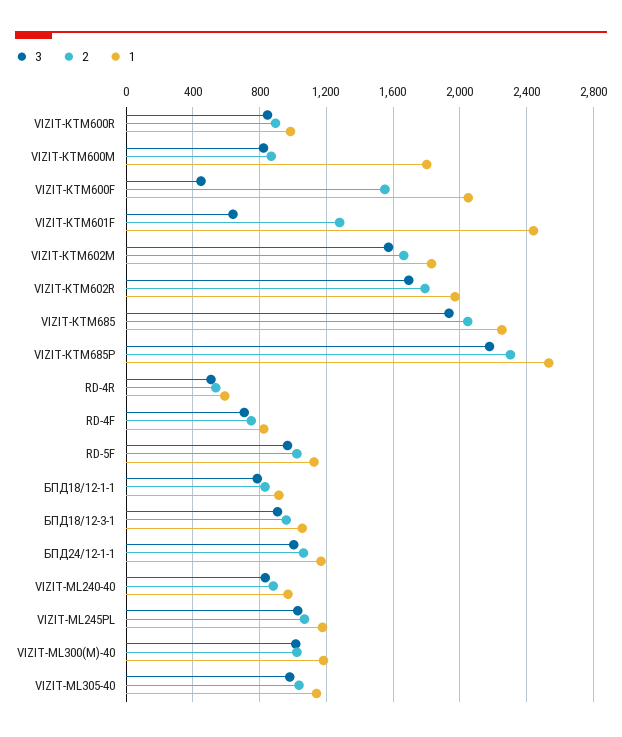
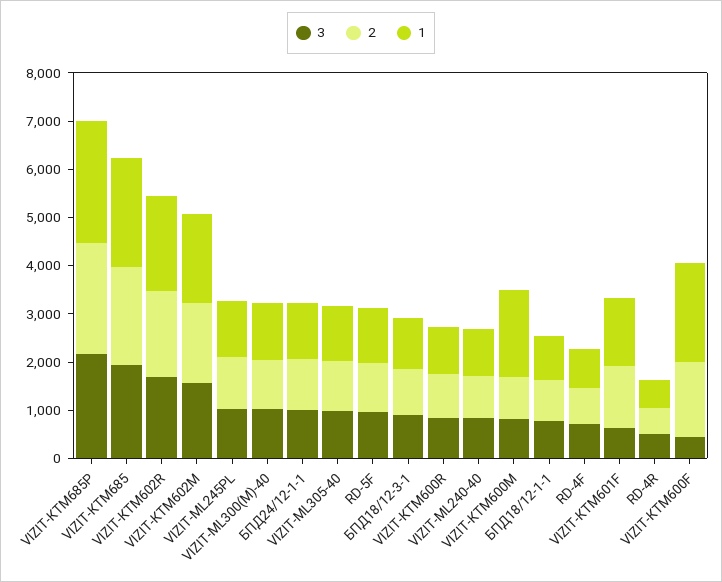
1, VIZIT-КТМ601F: 2450 -> 1400

